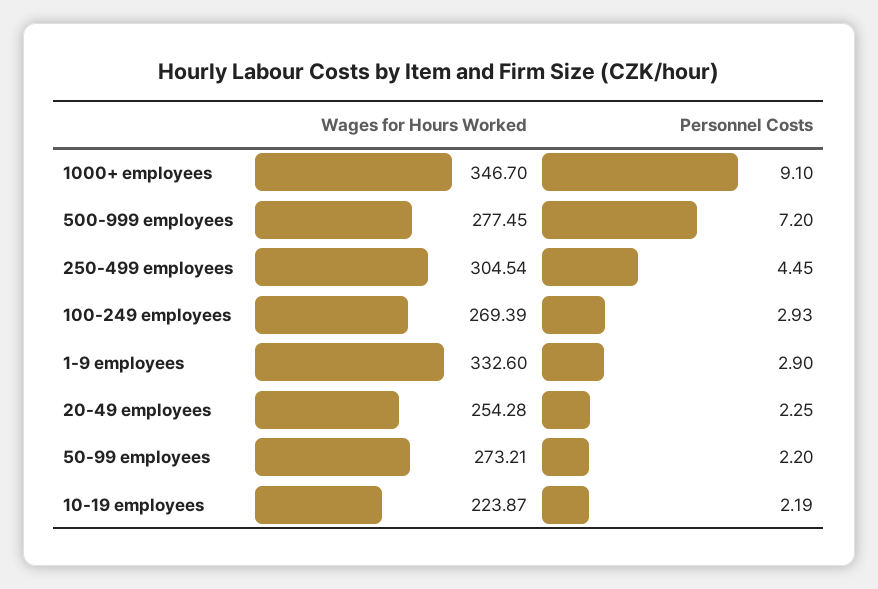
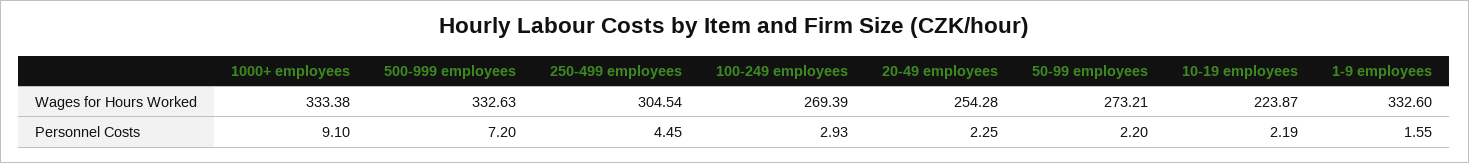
Wages for Hours Worked, 1000+ employees: 346.7 -> 333.38
Wages for Hours Worked, 500-999 employees: 277.45 -> 332.63
Personnel Costs, 1-9 employees: 2.9 -> 1.55

